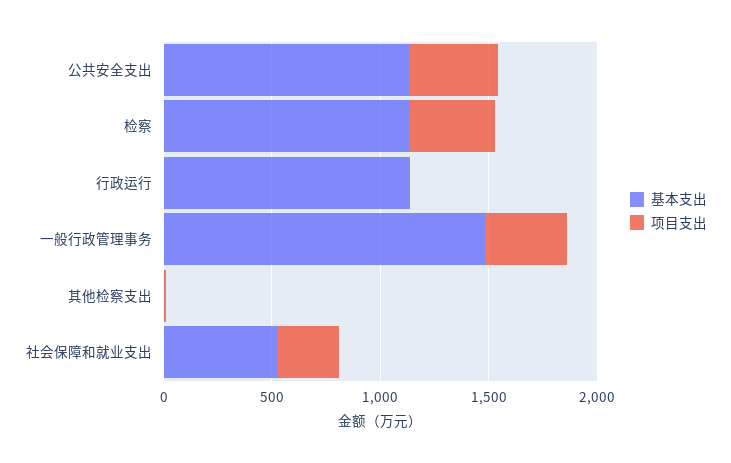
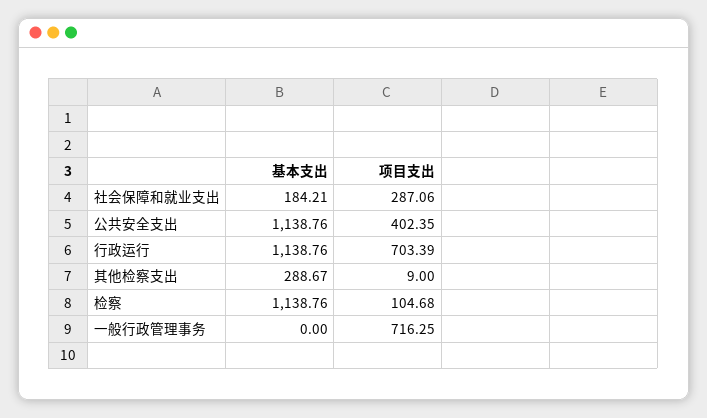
项目支出, 检察: 400 -> 104.68
项目支出, 行政运行: 0 -> 703.39
基本支出, 一般行政管理事务: 1500 -> 0
项目支出, 一般行政管理事务: 400 -> 716.25
基本支出, 其他检察支出: 0 -> 288.67
基本支出, 社会保障和就业支出: 500 -> 184.21

